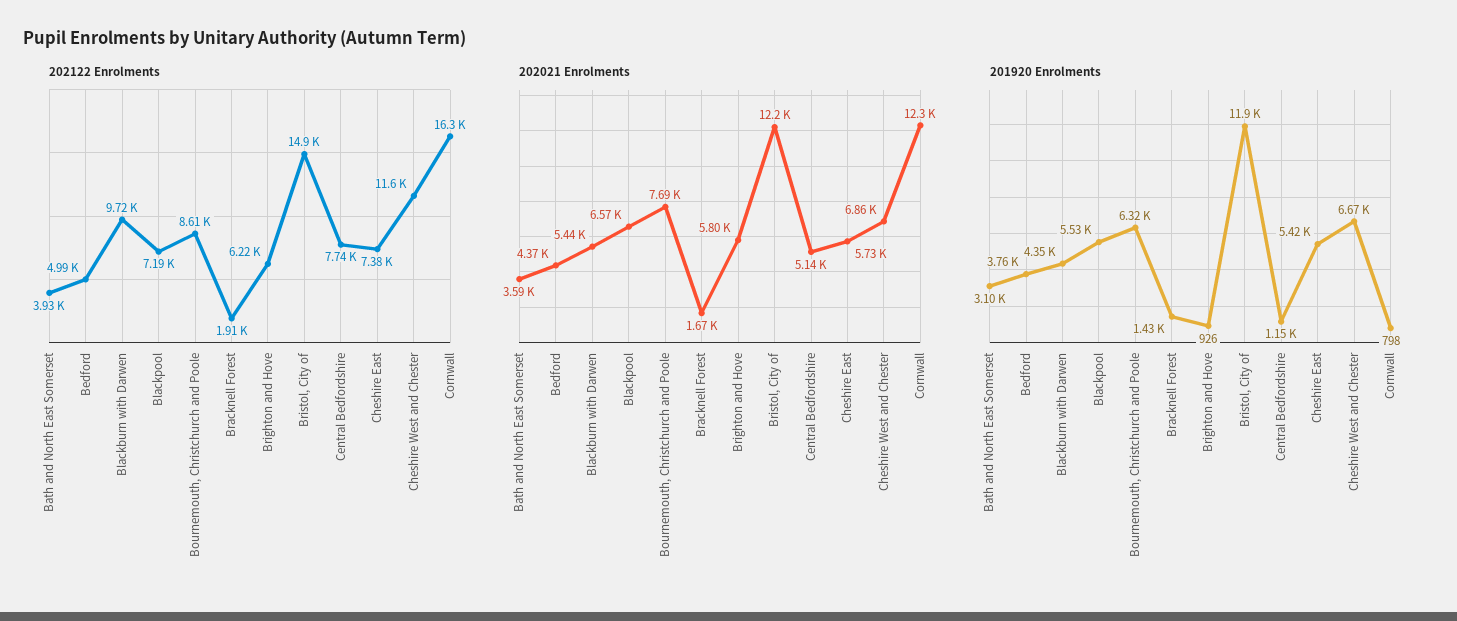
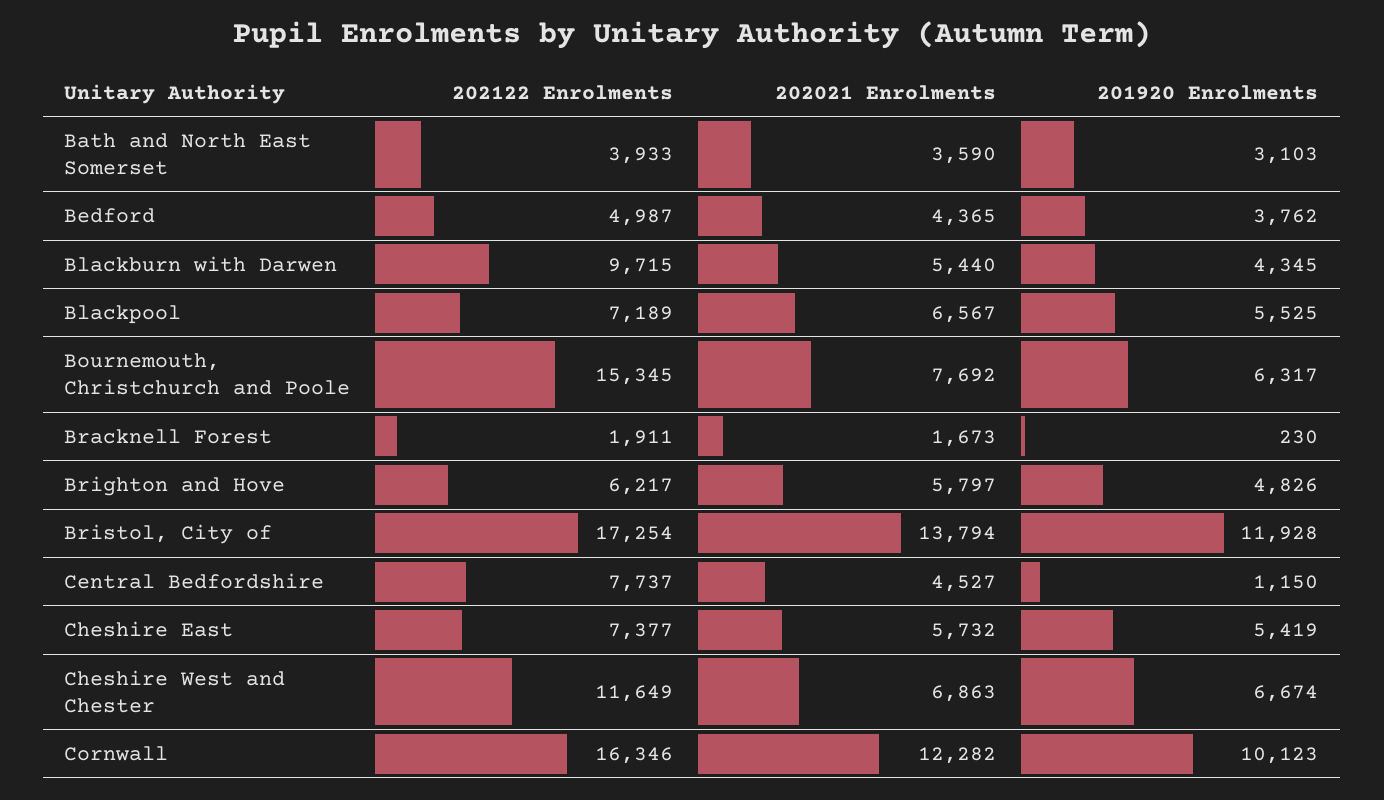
202122 Enrolments, Bournemouth, Christchurch and Poole: 8610 -> 15345
202122 Enrolments, Bristol, City of: 14900 -> 17254
202021 Enrolments, Bristol, City of: 12200 -> 13794
202021 Enrolments, Central Bedfordshire: 5140 -> 4527
201920 Enrolments, Bracknell Forest: 1430 -> 230
201920 Enrolments, Brighton and Hove: 926 -> 4826
201920 Enrolments, Cornwall: 798 -> 10123

